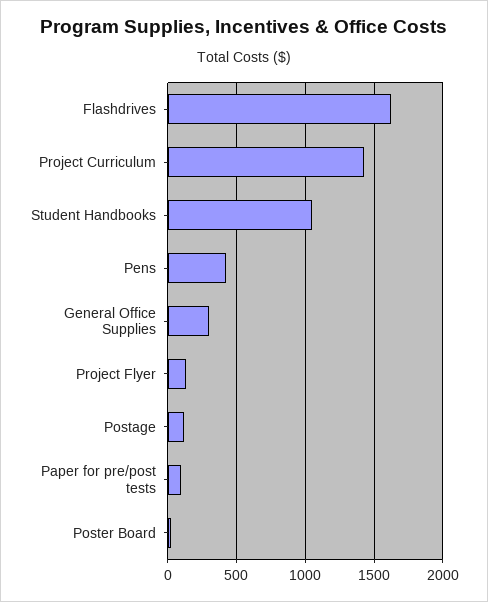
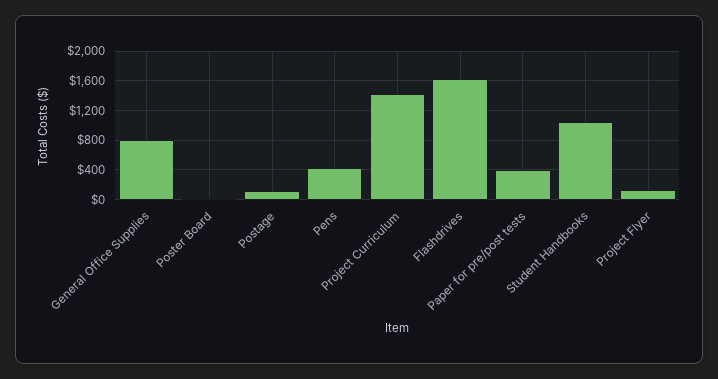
General Office Supplies: 300 -> 800
Paper for pre/post tests: 100 -> 400

